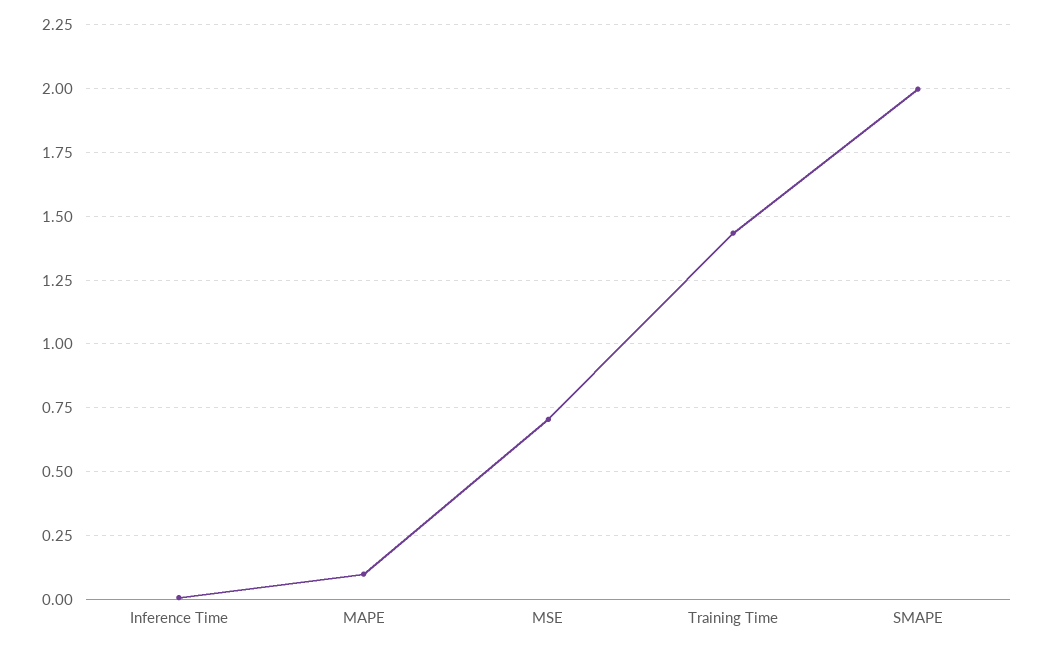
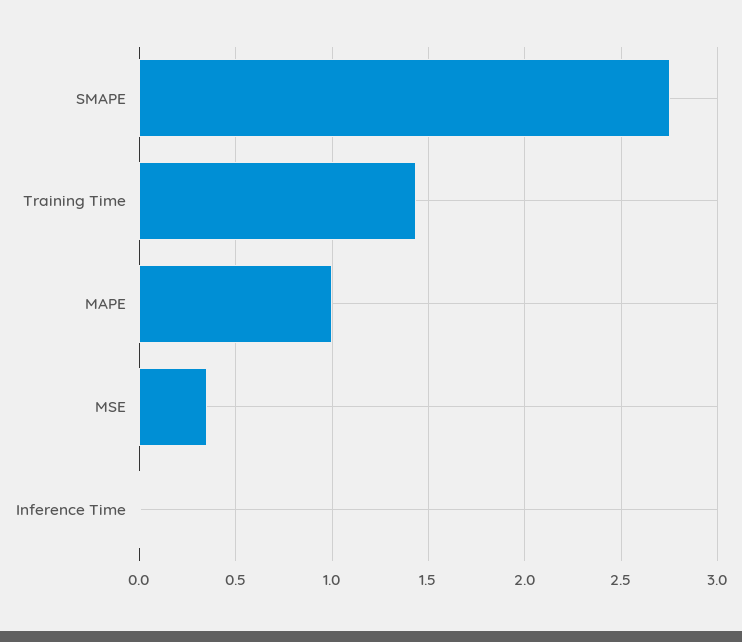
MAPE: 0.1 -> 1
MSE: 0.7 -> 0.35
SMAPE: 2 -> 2.75

